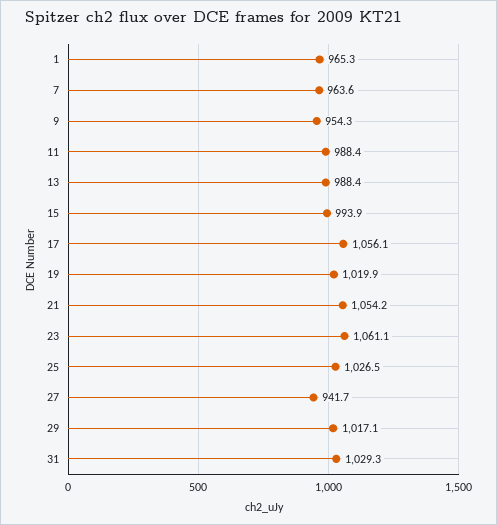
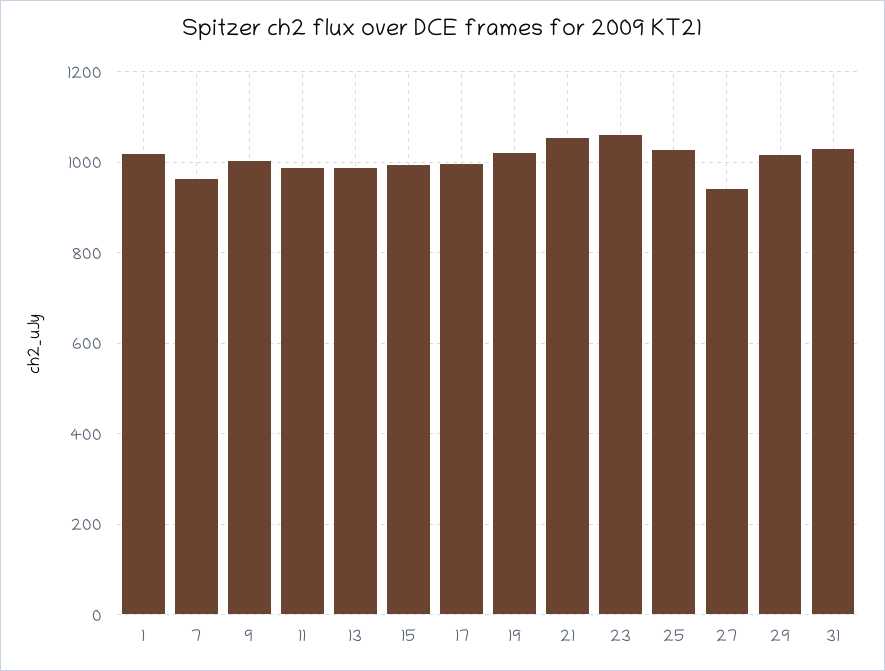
1: 965.3 -> 1020
9: 954.3 -> 1000
17: 1056.1 -> 1000

